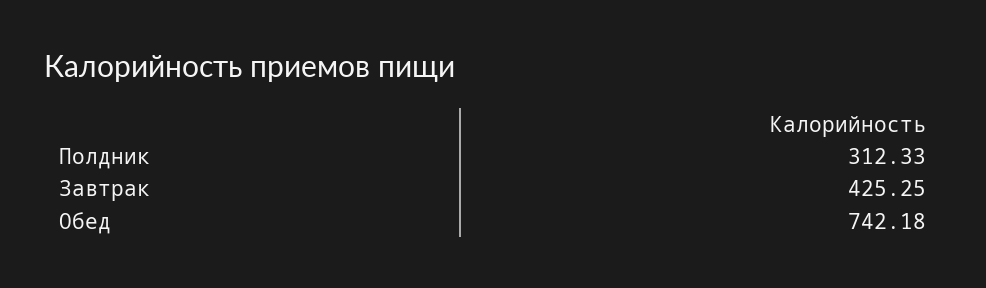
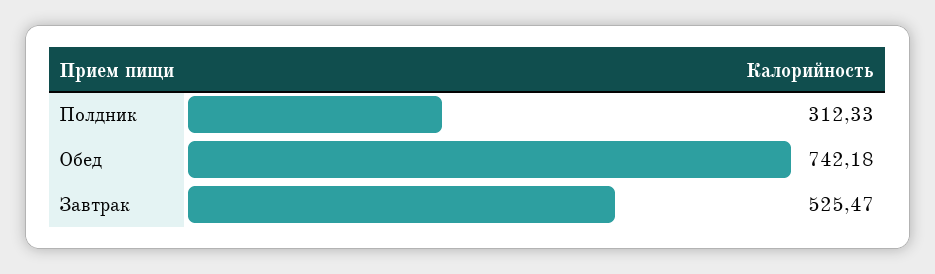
Завтрак: 425.25 -> 525.47

